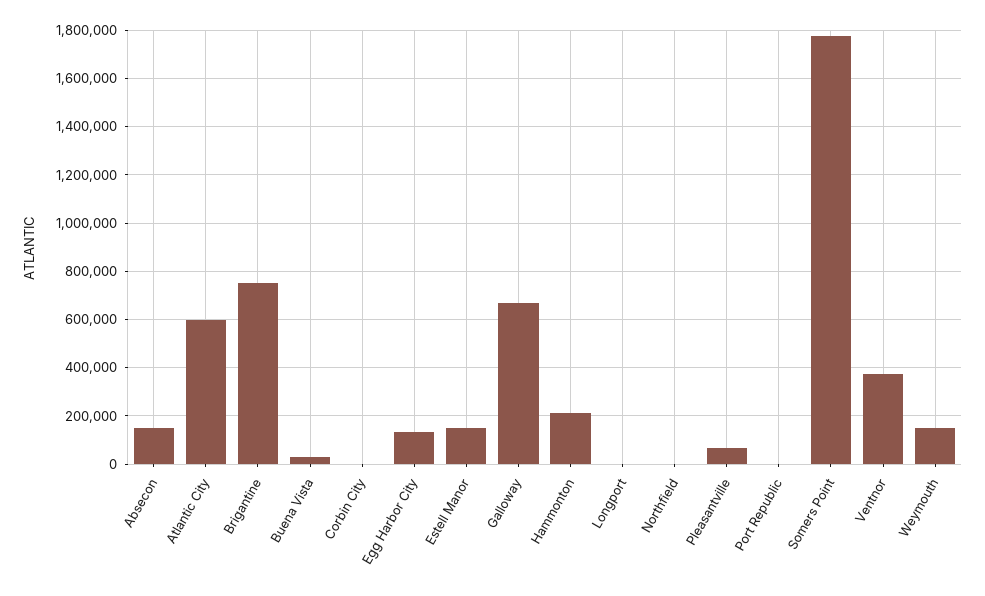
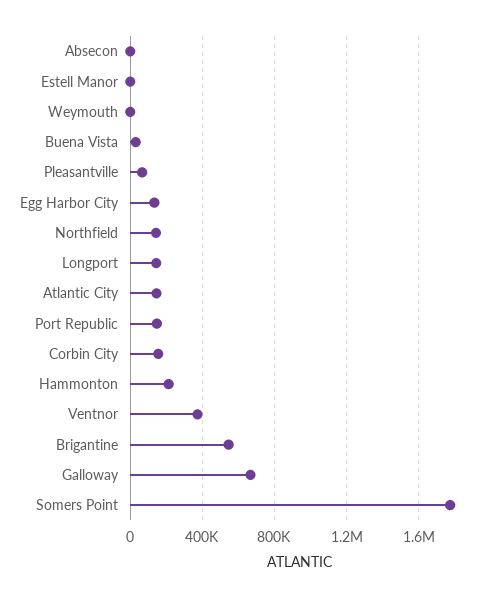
Absecon: 150000 -> 0
Atlantic City: 600000 -> 150000
Brigantine: 750000 -> 550000
Corbin City: 0 -> 150000
Estell Manor: 150000 -> 0
Longport: 0 -> 150000
Northfield: 0 -> 150000
Port Republic: 0 -> 150000
Weymouth: 150000 -> 0

